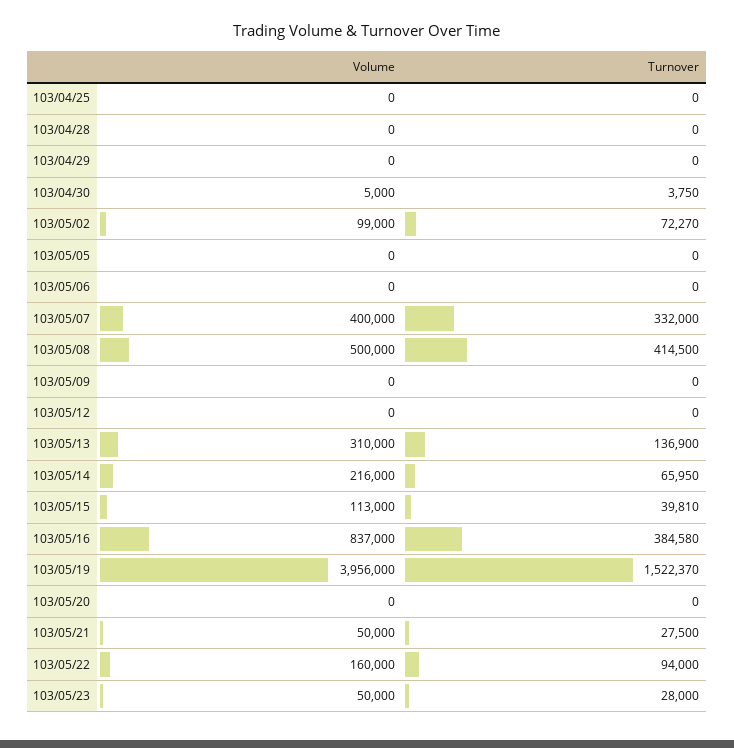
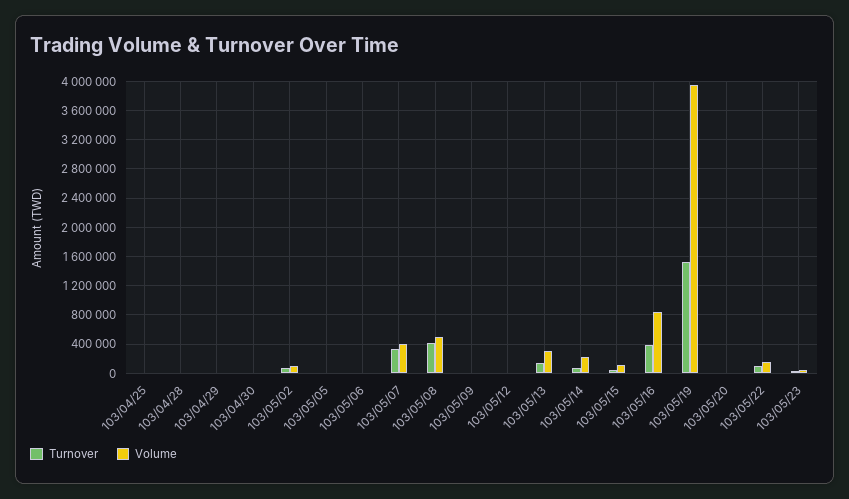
Volume, 103/05/21: 50000 -> none
Turnover, 103/05/21: 27500 -> none

